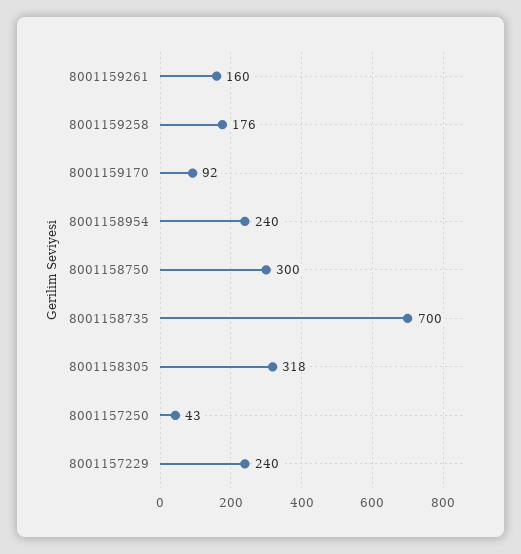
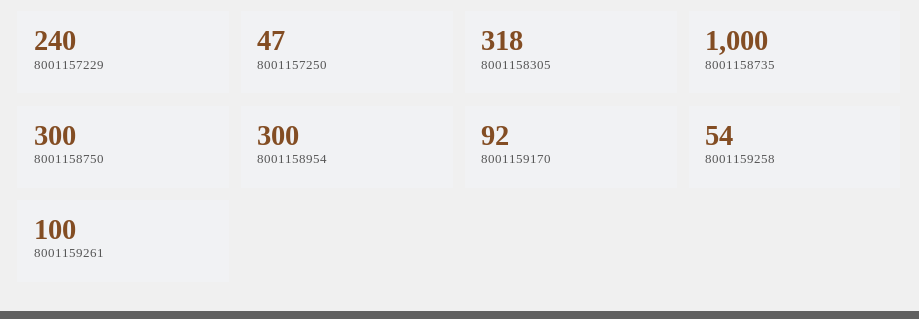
8001159261: 160 -> 100
8001159258: 176 -> 54
8001158954: 240 -> 300
8001158735: 700 -> 1000
8001157250: 43 -> 47

